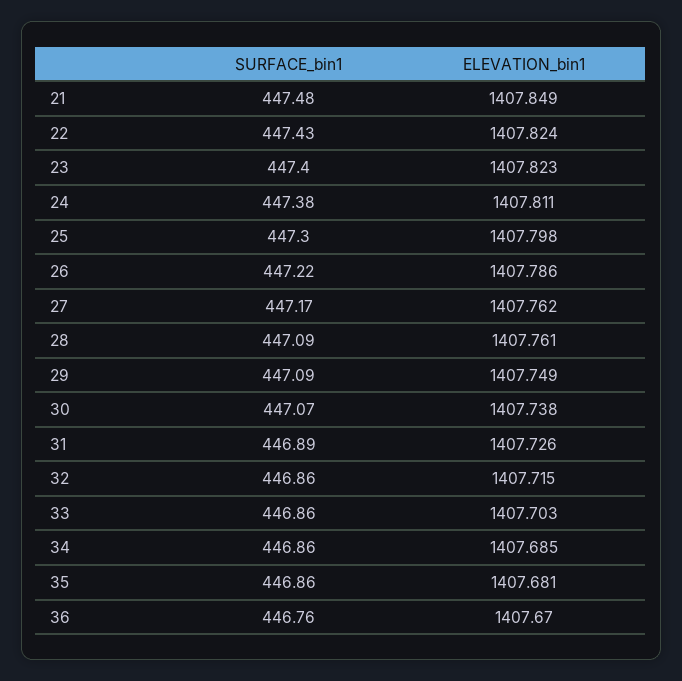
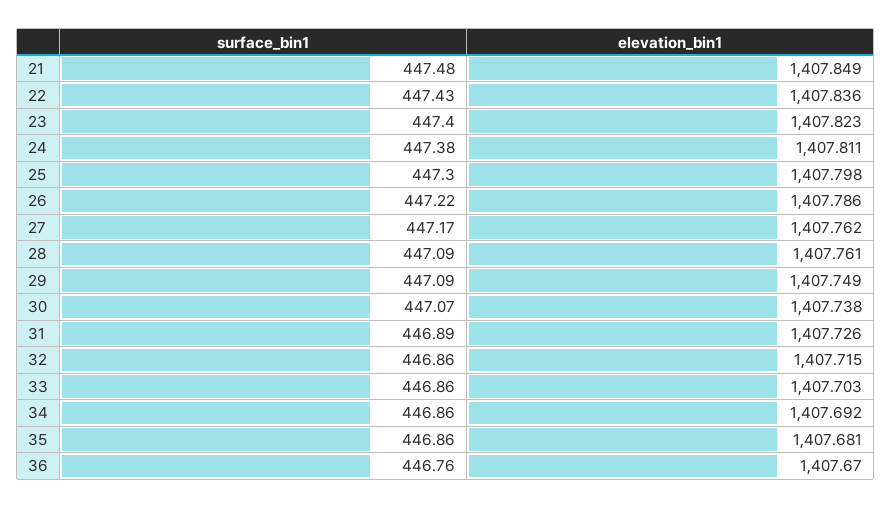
ELEVATION_bin1, 22: 1407.824 -> 1407.836
ELEVATION_bin1, 34: 1407.685 -> 1407.692

